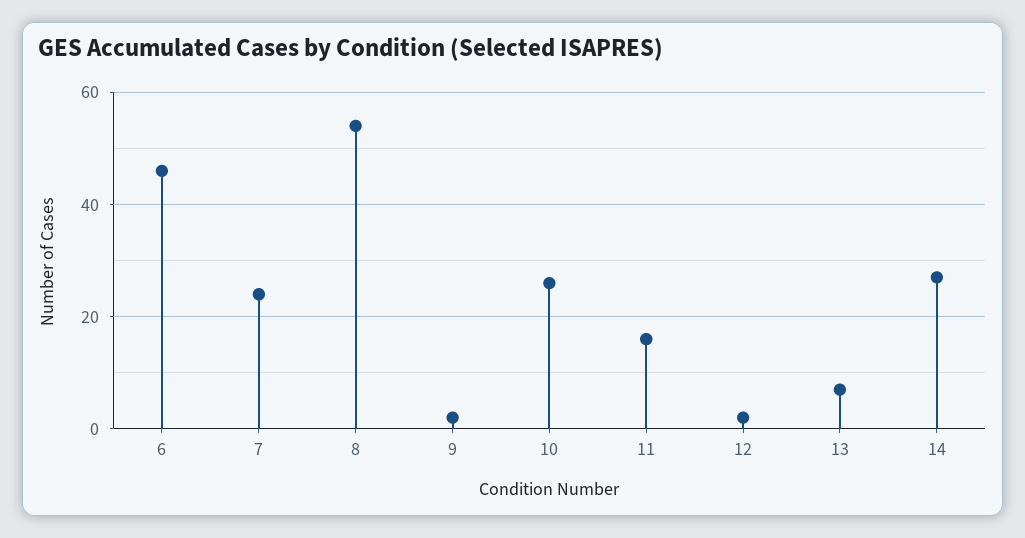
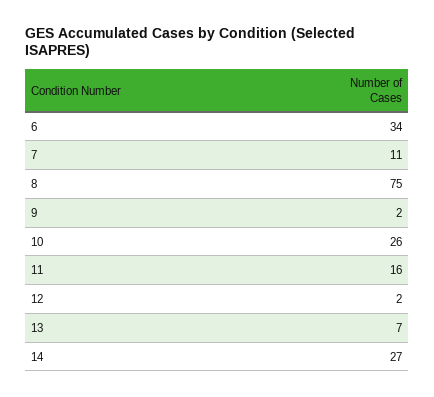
6: 45 -> 34
7: 25 -> 11
8: 55 -> 75

